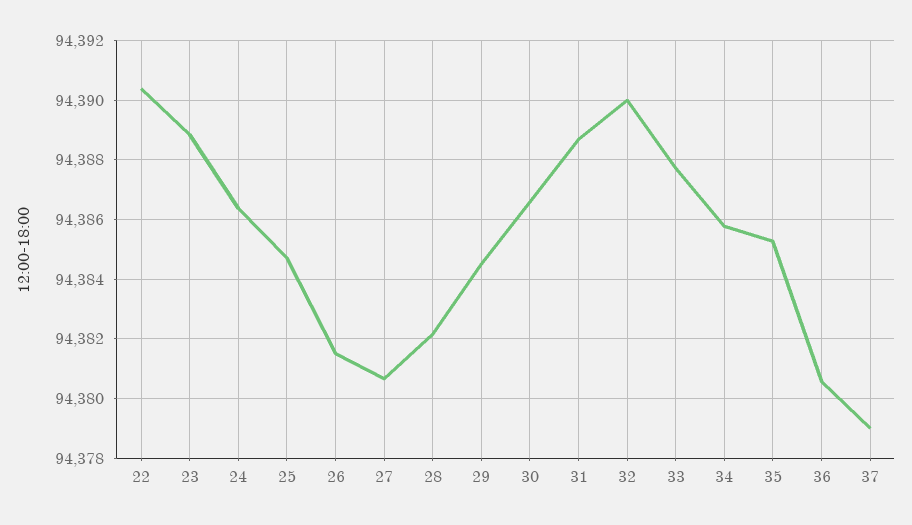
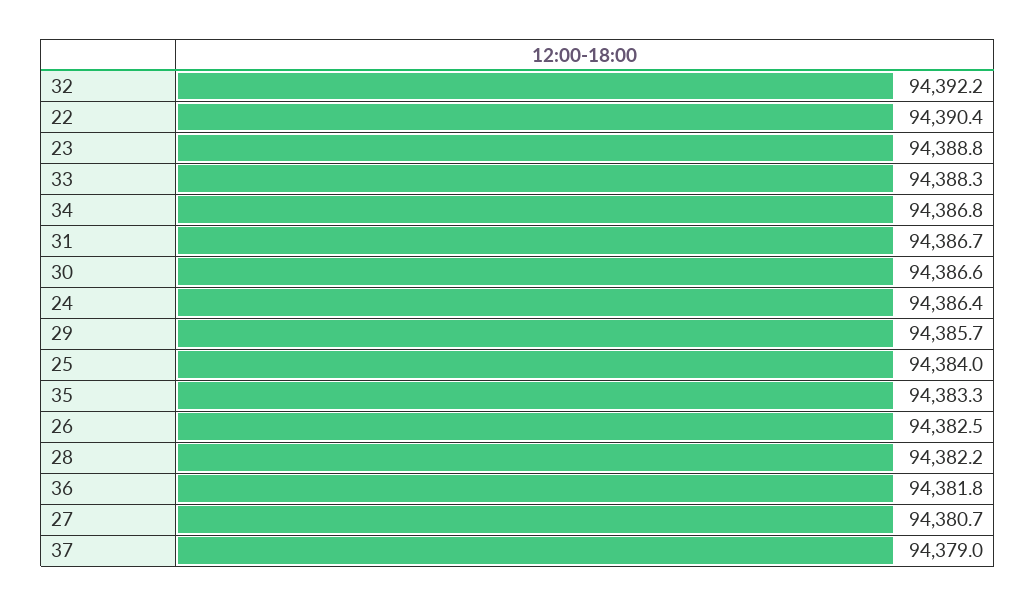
25: 94384.75 -> 94384
26: 94381.5 -> 94382.5
29: 94384.5 -> 94385.7
31: 94388.75 -> 94386.7
32: 94390 -> 94392.2
33: 94387.75 -> 94388.3
34: 94385.75 -> 94386.8
35: 94385.25 -> 94383.3
36: 94380.5 -> 94381.8

